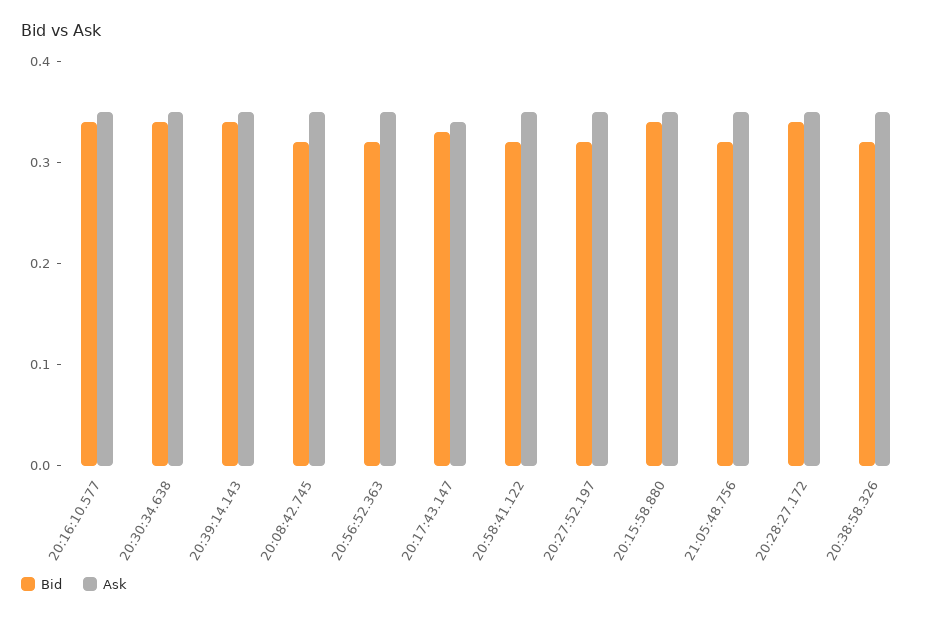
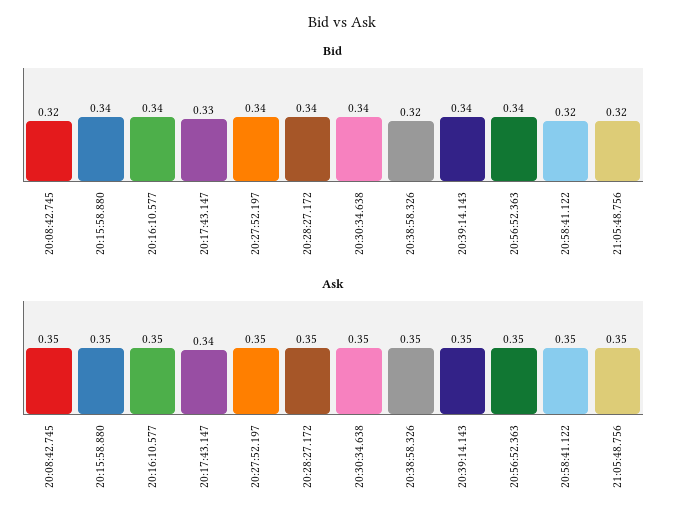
Bid, 20:56:52.363: 0.32 -> 0.34
Bid, 20:27:52.197: 0.32 -> 0.34

